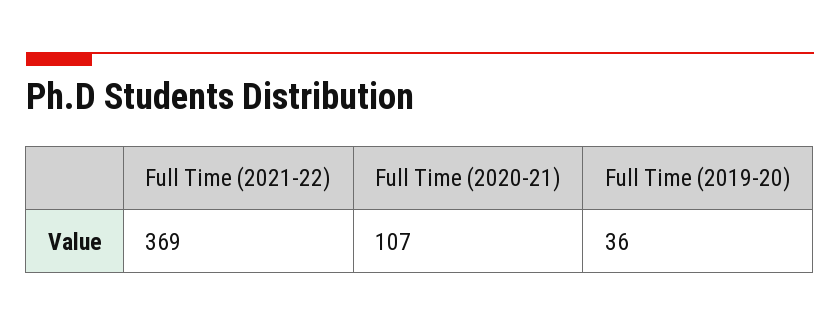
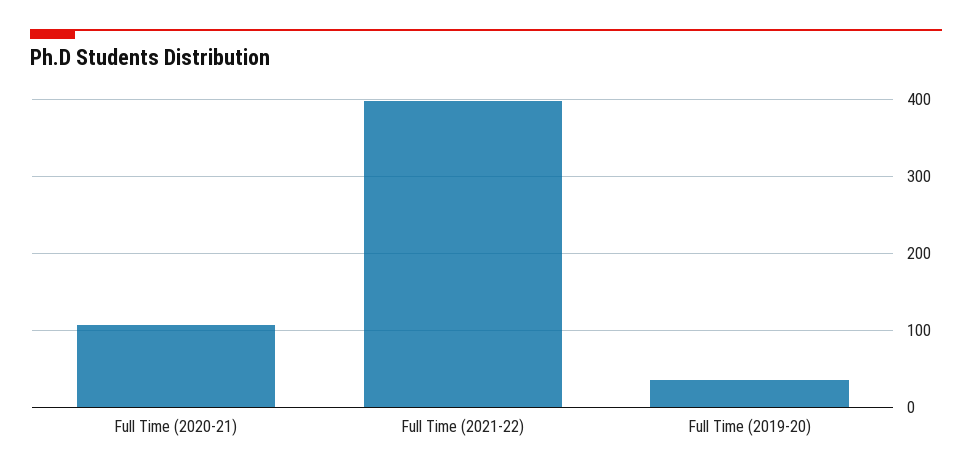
Full Time (2021-22): 369 -> 400

